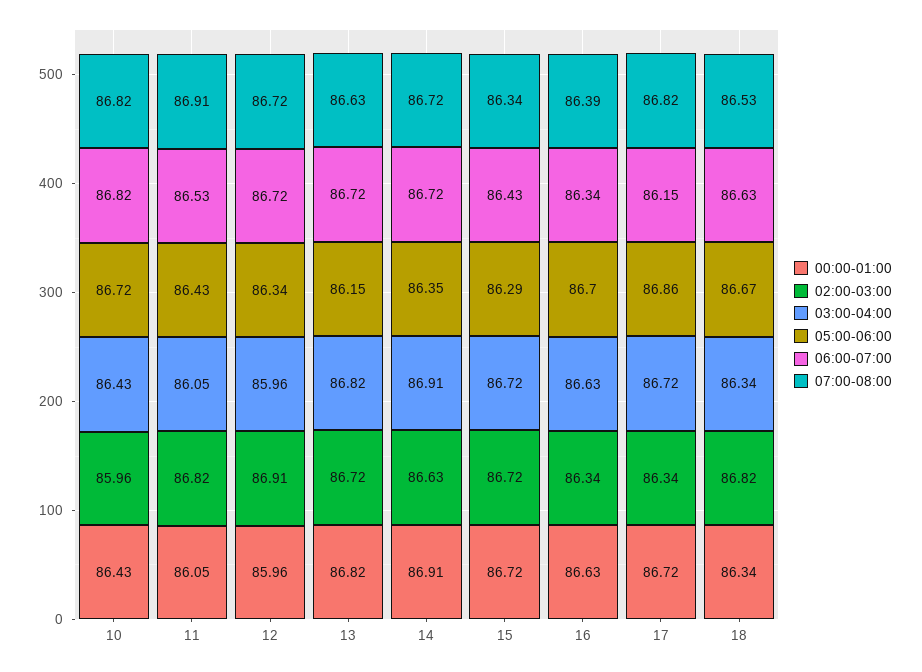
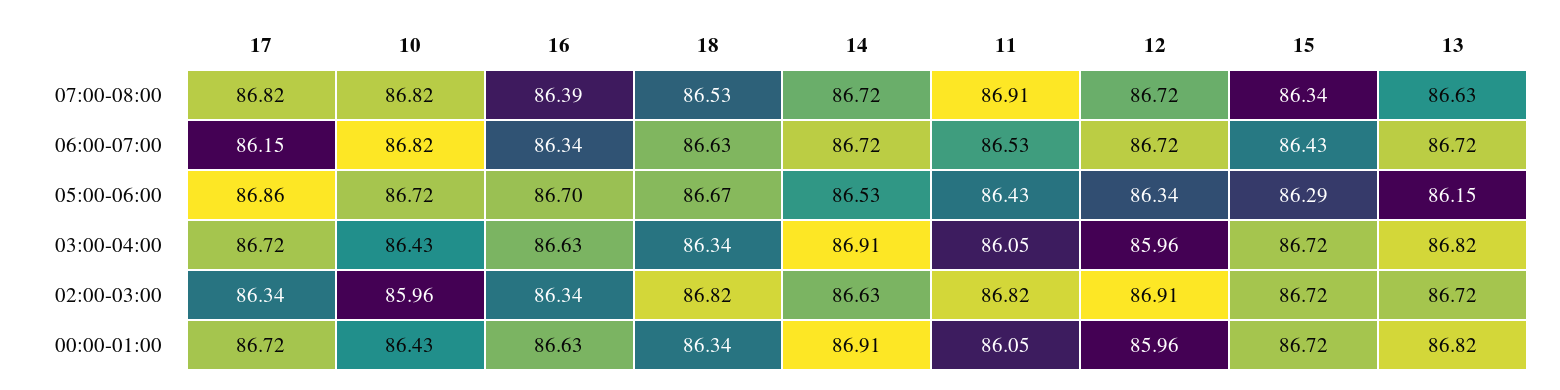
05:00-06:00, 14: 86.35 -> 86.53

